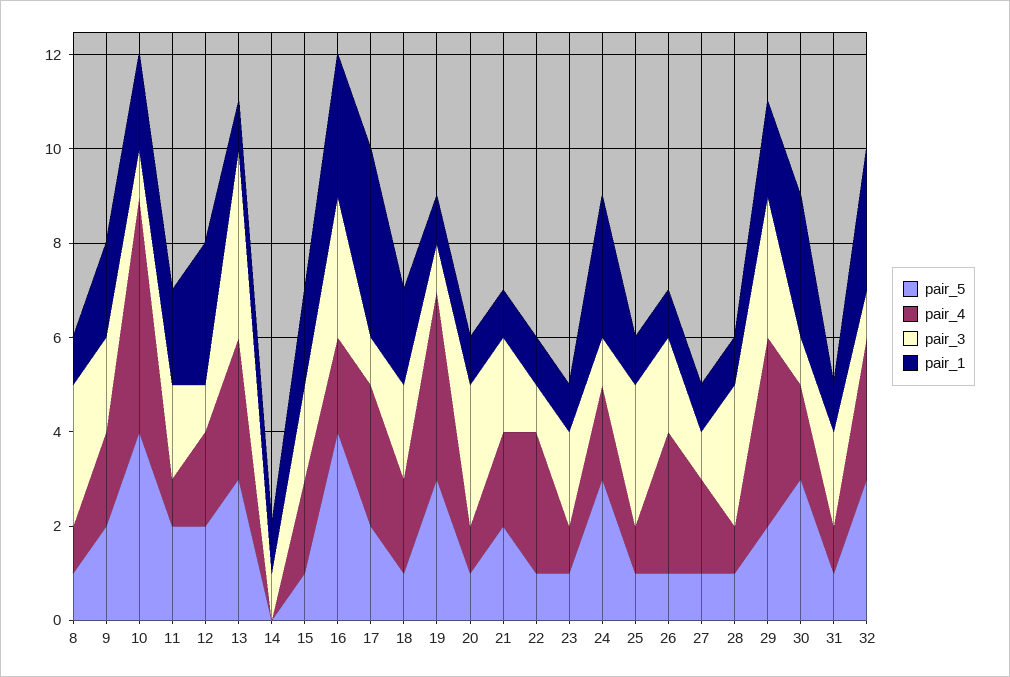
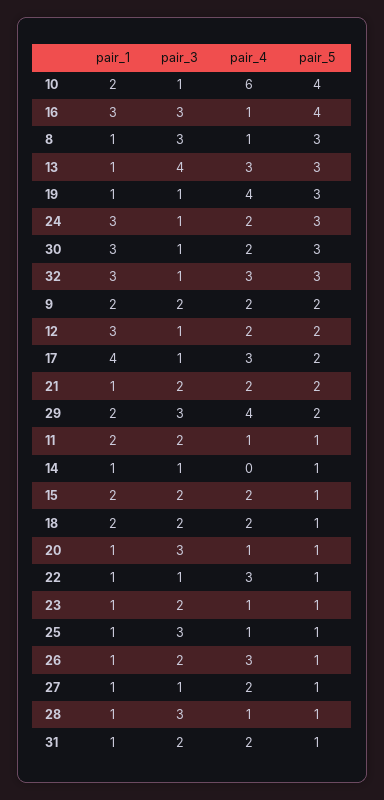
pair_5, 8: 1 -> 3
pair_4, 10: 5 -> 6
pair_5, 11: 2 -> 1
pair_5, 14: 0 -> 1
pair_4, 16: 2 -> 1
pair_4, 31: 1 -> 2

